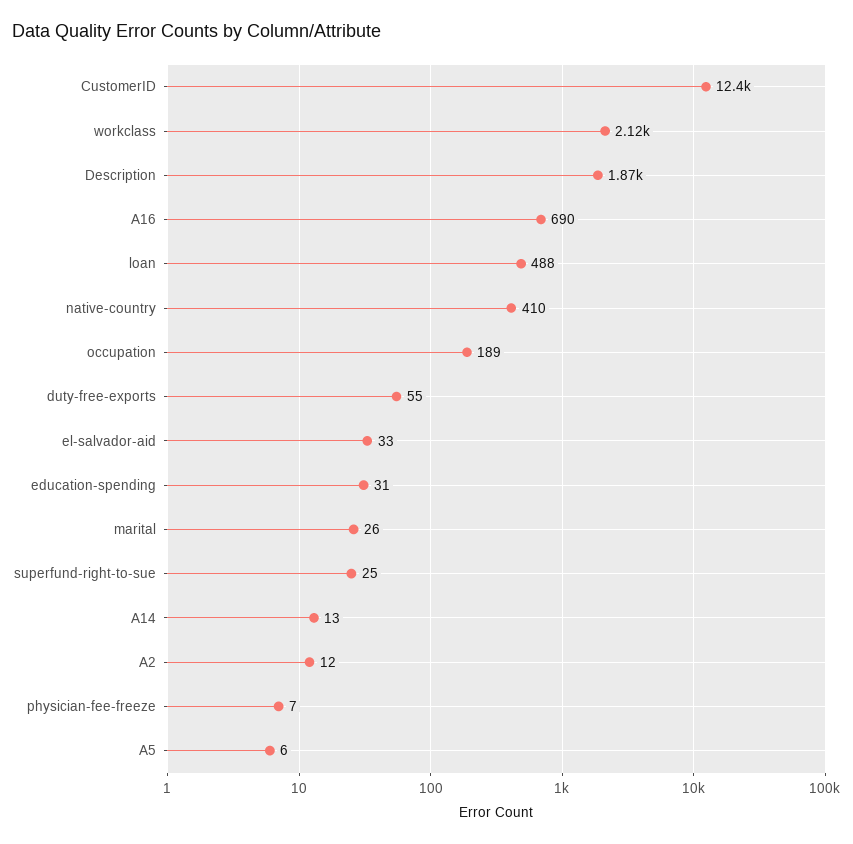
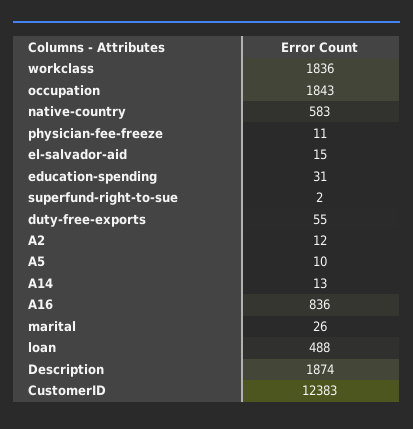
workclass: 2120 -> 1836
A16: 690 -> 836
native-country: 410 -> 583
occupation: 189 -> 1843
el-salvador-aid: 33 -> 15
superfund-right-to-sue: 25 -> 2
physician-fee-freeze: 7 -> 11
A5: 6 -> 10

